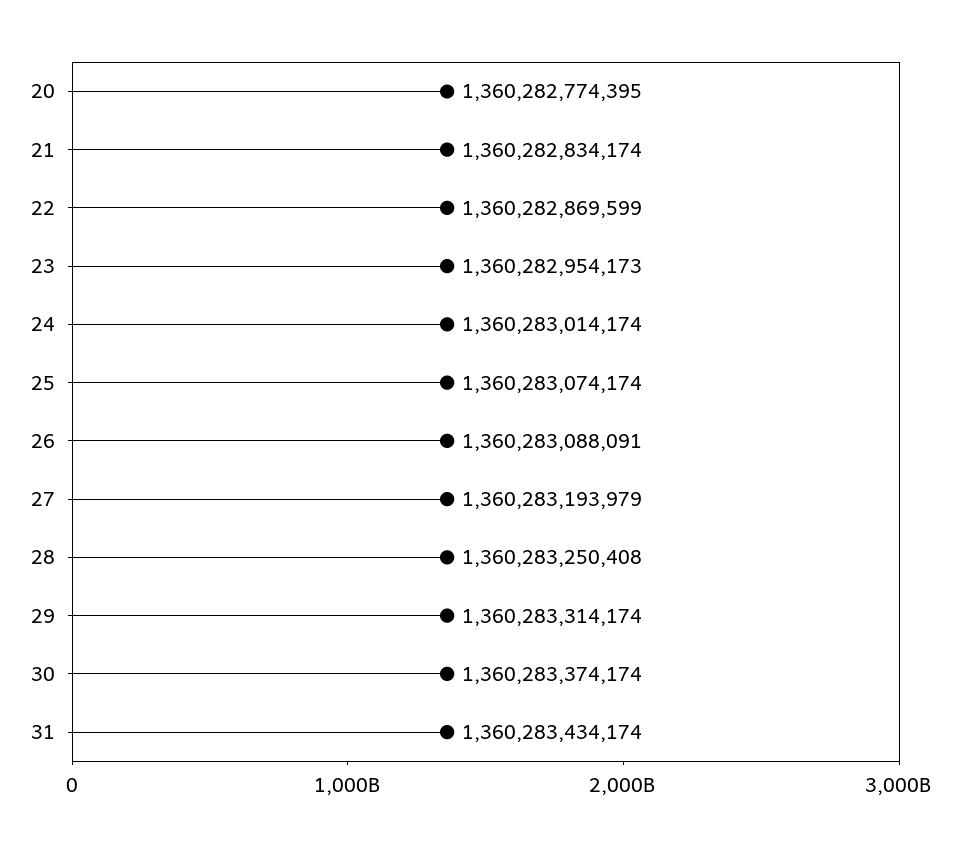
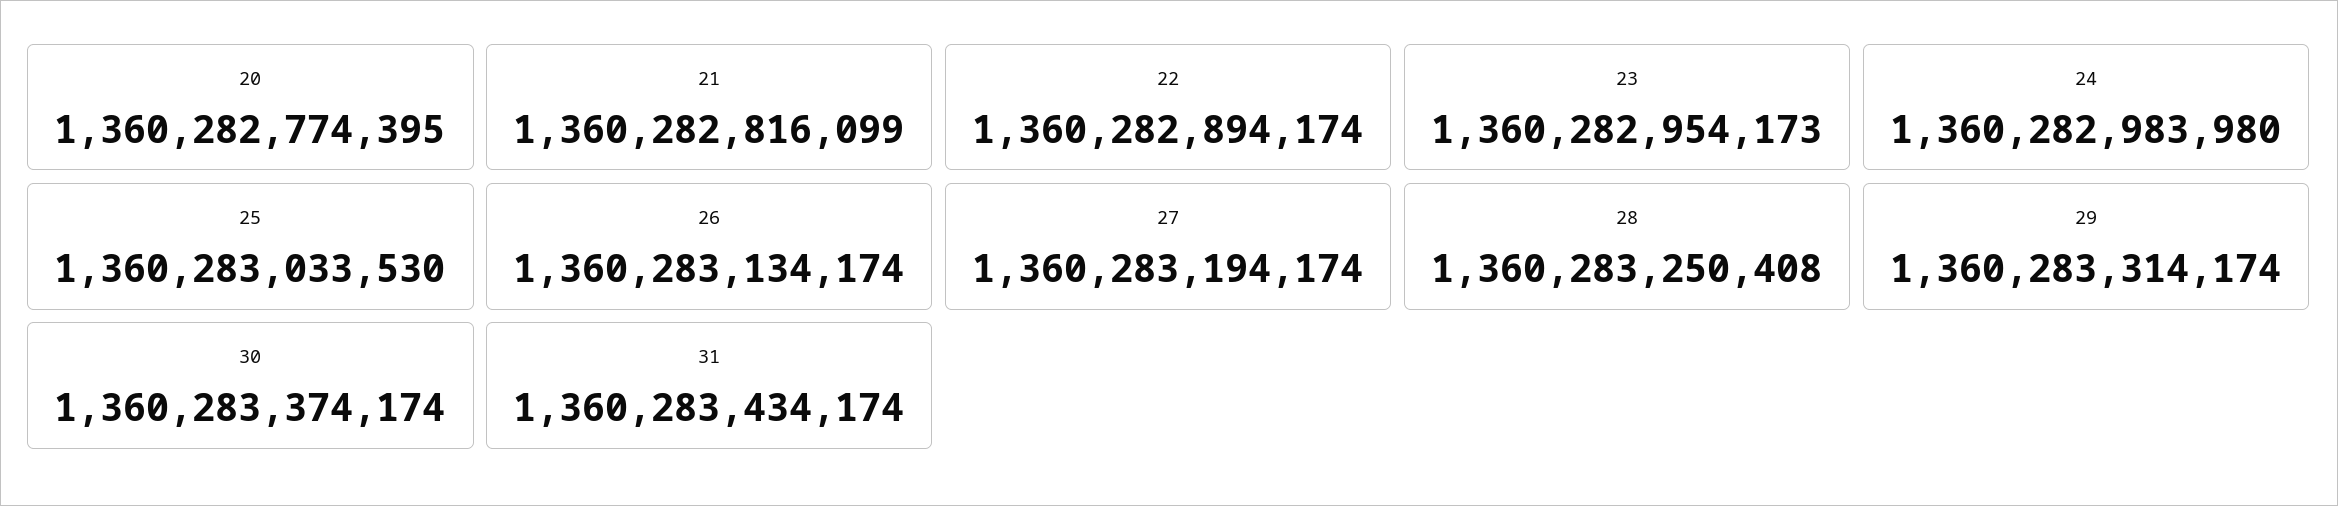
21: 1360282834174 -> 1360282816099
22: 1360282869599 -> 1360282894174
24: 1360283014174 -> 1360282983980
25: 1360283074174 -> 1360283033530
26: 1360283088091 -> 1360283134174
27: 1360283193979 -> 1360283194174

